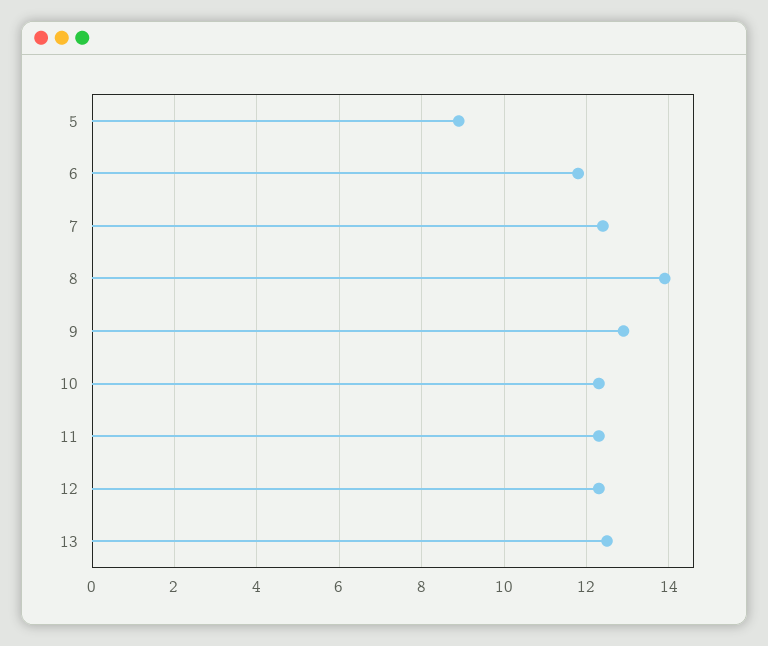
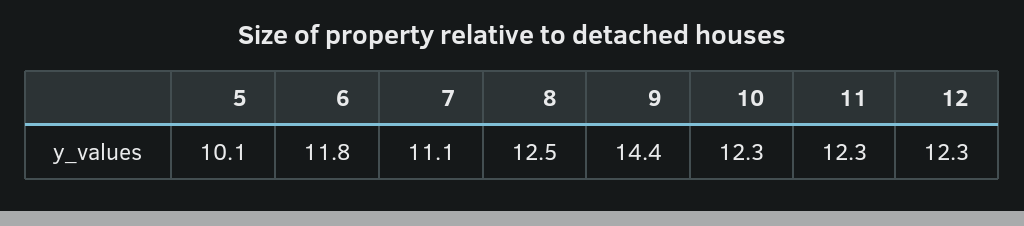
5: 9 -> 10.1
7: 12.5 -> 11.1
8: 14 -> 12.5
9: 13 -> 14.4
13: 12.5 -> none

